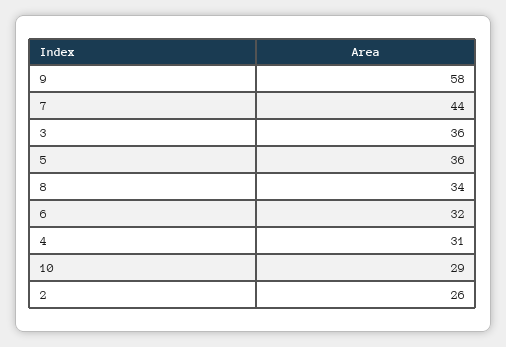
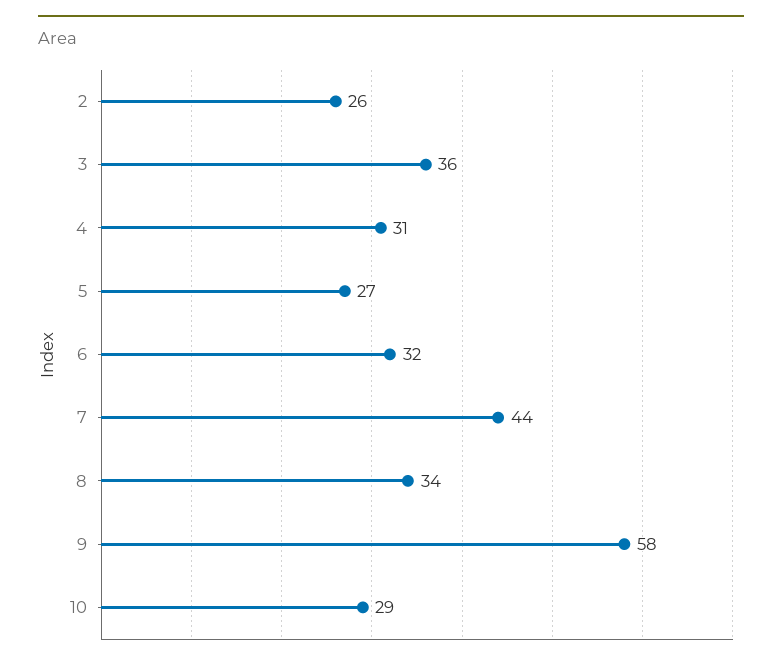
5: 36 -> 27

